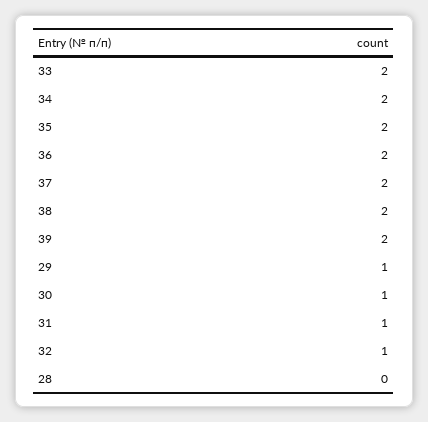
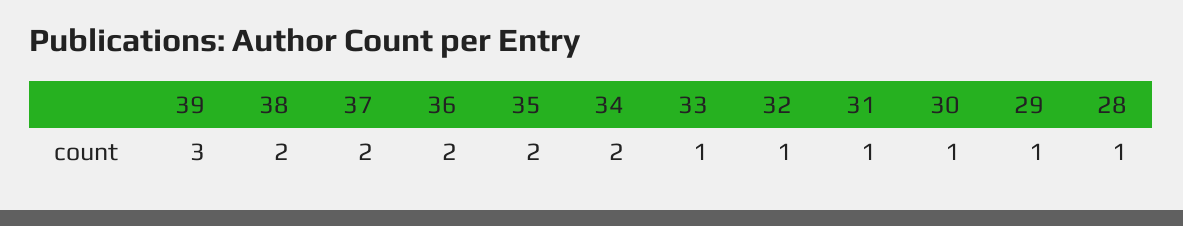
33: 2 -> 1
39: 2 -> 3
28: 0 -> 1

